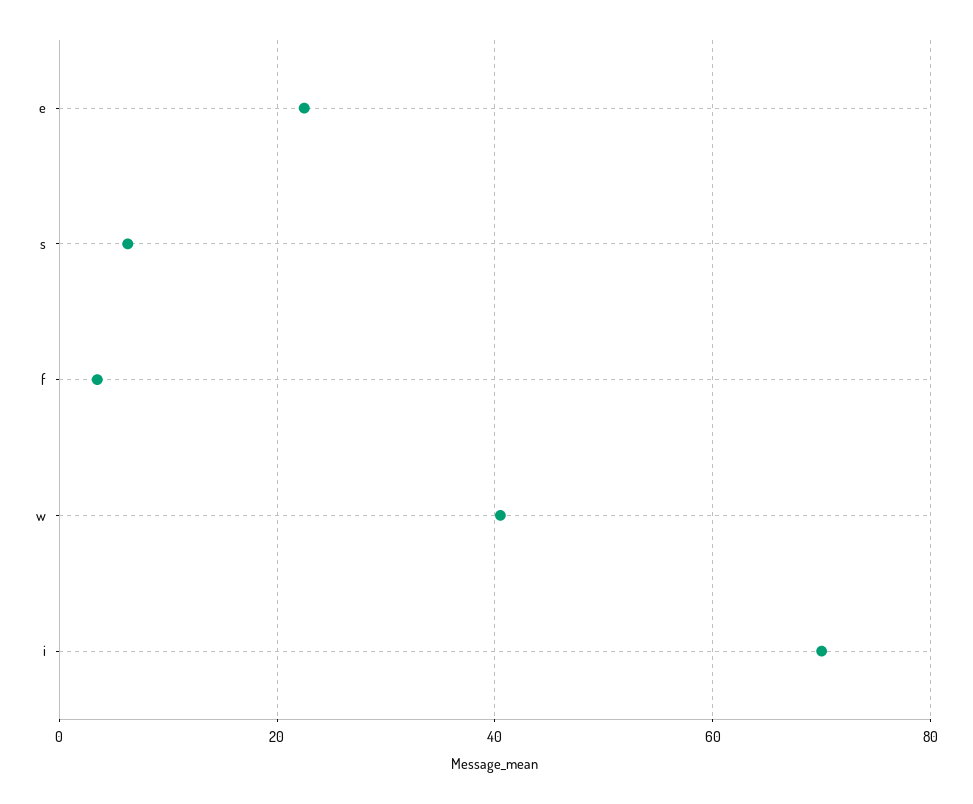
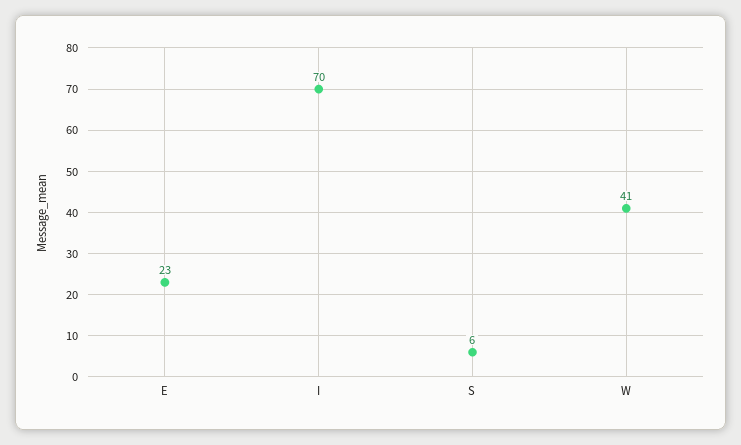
f: 4 -> none

